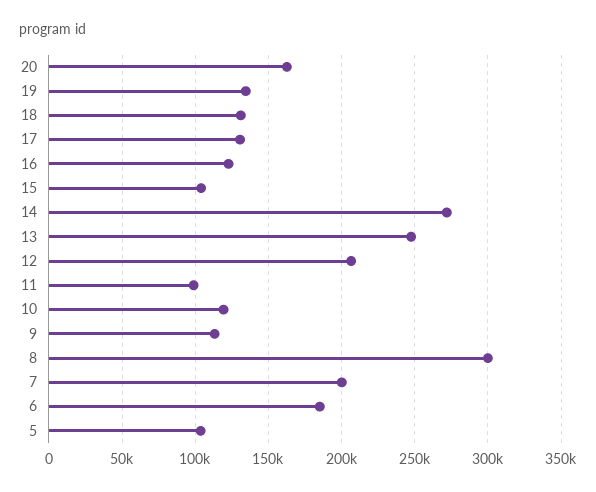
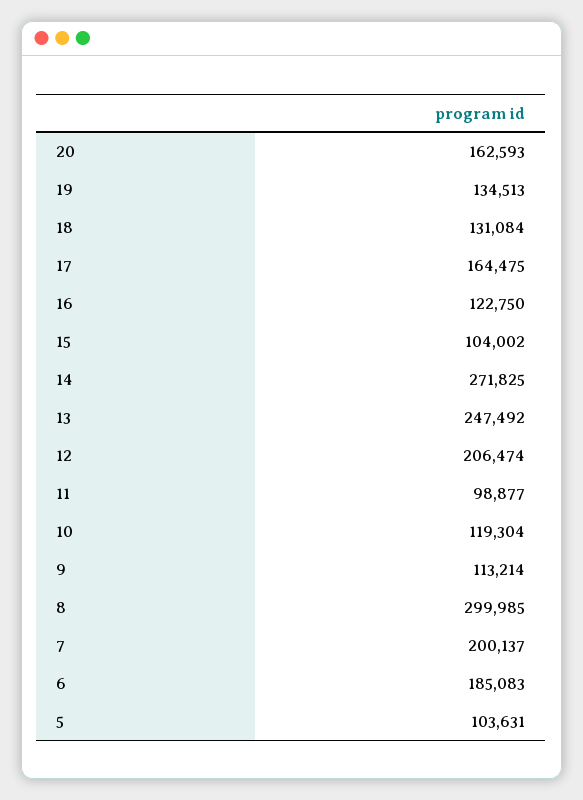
17: 130000 -> 164475

